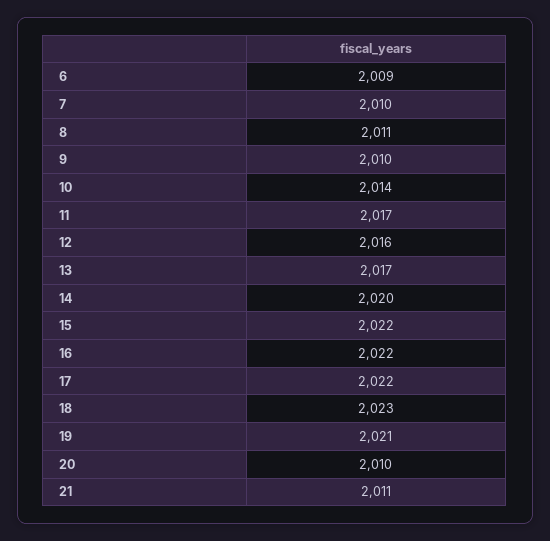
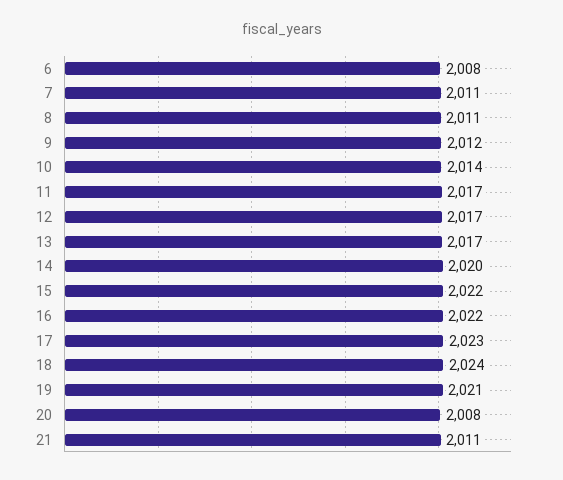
6: 2009 -> 2008
7: 2010 -> 2011
9: 2010 -> 2012
12: 2016 -> 2017
17: 2022 -> 2023
18: 2023 -> 2024
20: 2010 -> 2008

